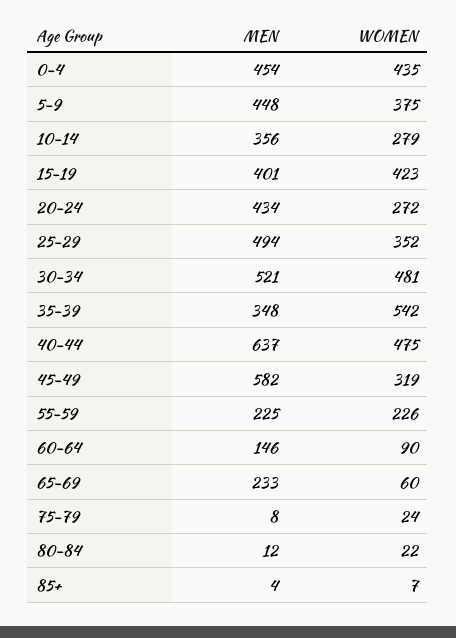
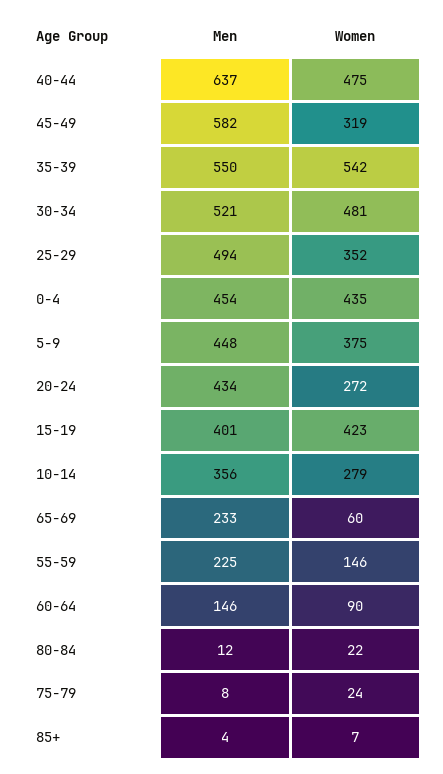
MEN, 35-39: 348 -> 550
WOMEN, 55-59: 226 -> 146

